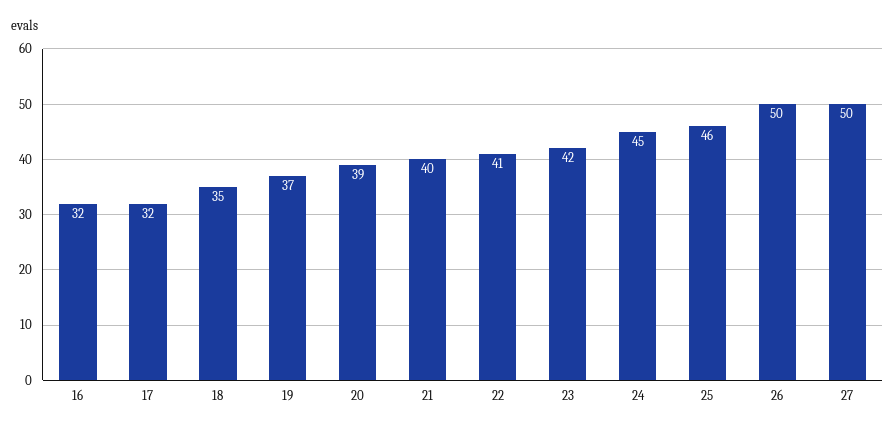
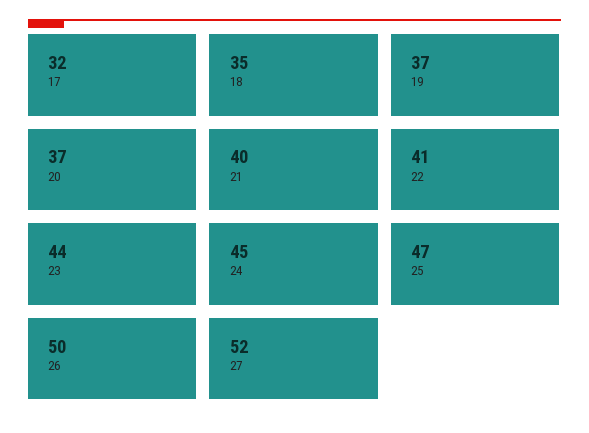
16: 32 -> none
20: 39 -> 37
23: 42 -> 44
25: 46 -> 47
27: 50 -> 52

